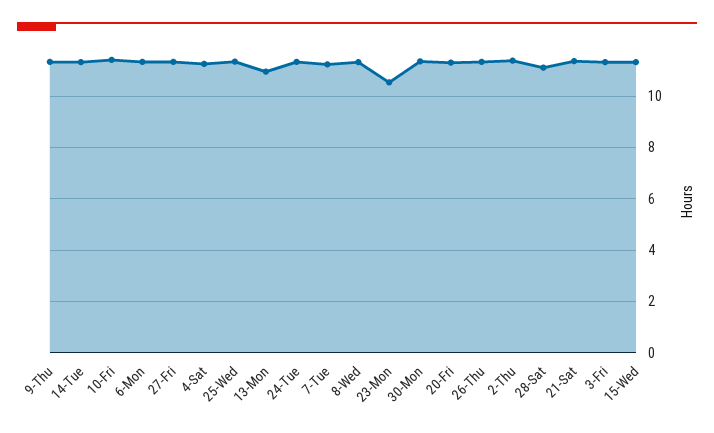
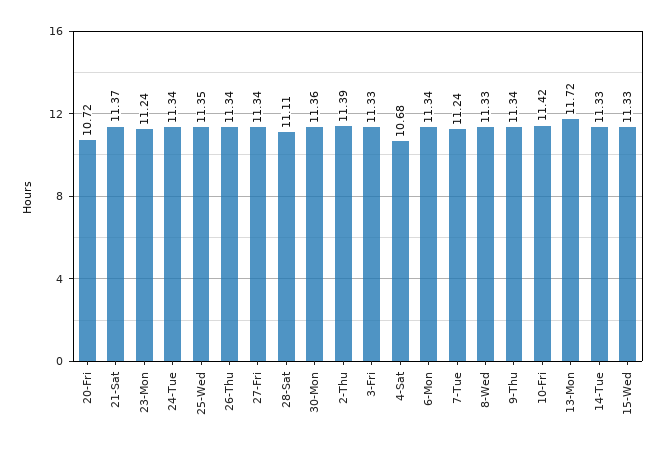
4-Sat: 11.25 -> 10.68
13-Mon: 11 -> 11.72
23-Mon: 10.5 -> 11.24
20-Fri: 11.25 -> 10.72

